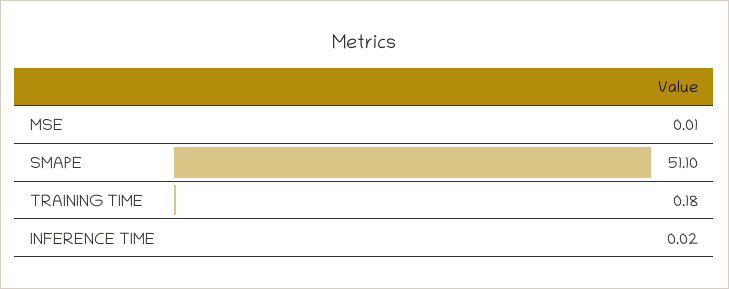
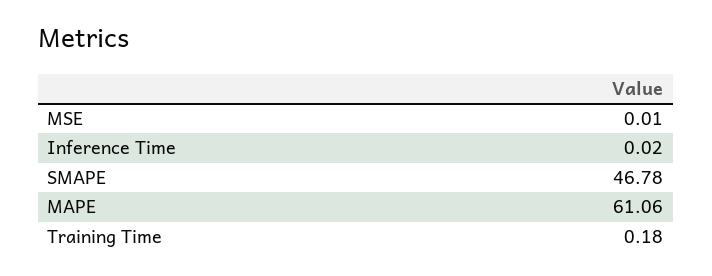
SMAPE: 51.1 -> 46.78
MAPE: none -> 61.06

